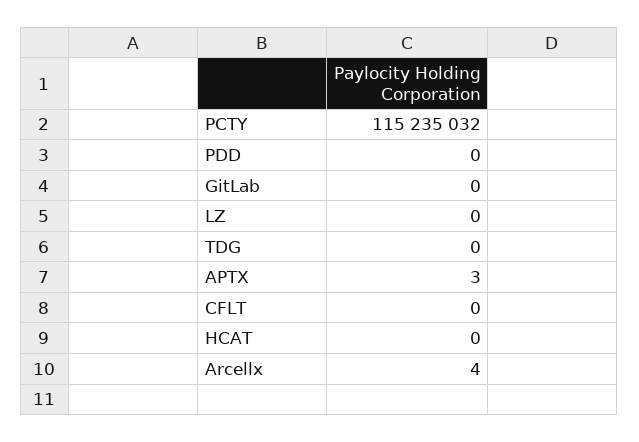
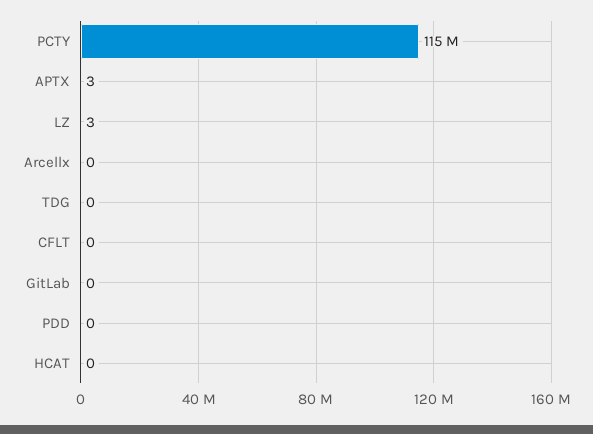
LZ: 0 -> 3
Arcellx: 4 -> 0

